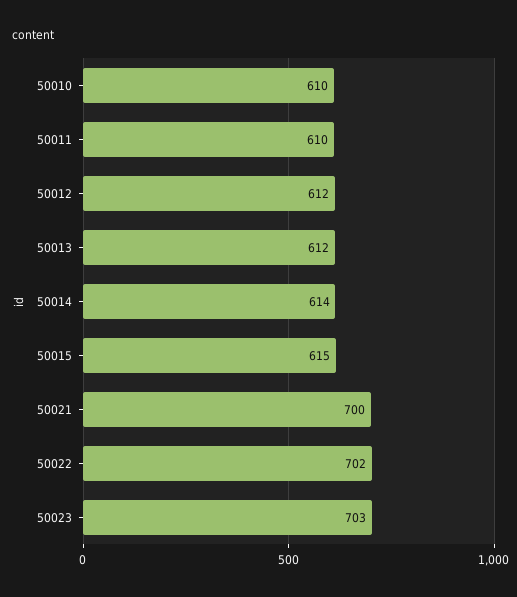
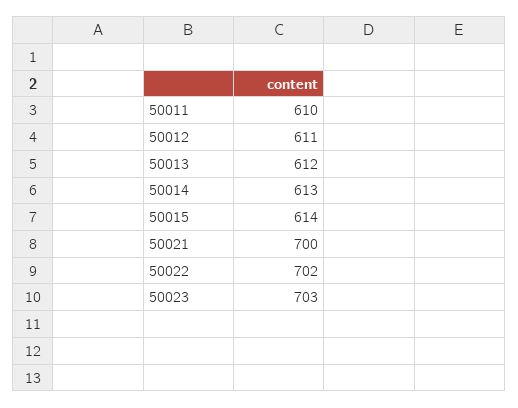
50010: 610 -> none
50012: 612 -> 611
50014: 614 -> 613
50015: 615 -> 614

